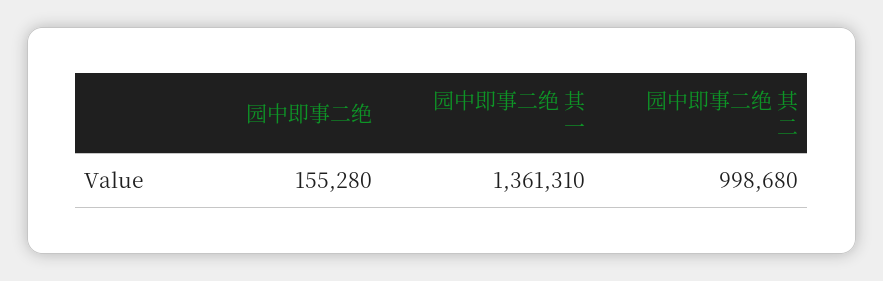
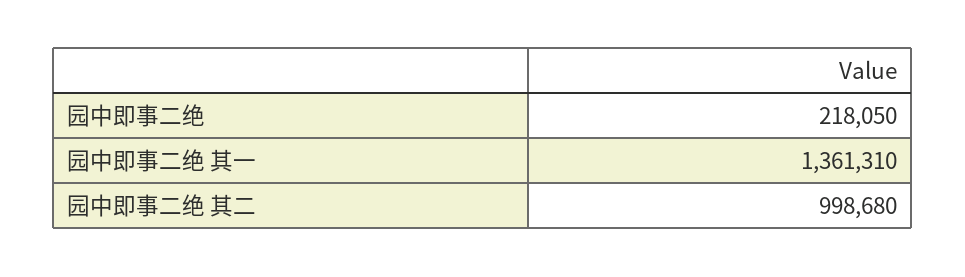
园中即事二绝: 155280 -> 218050

